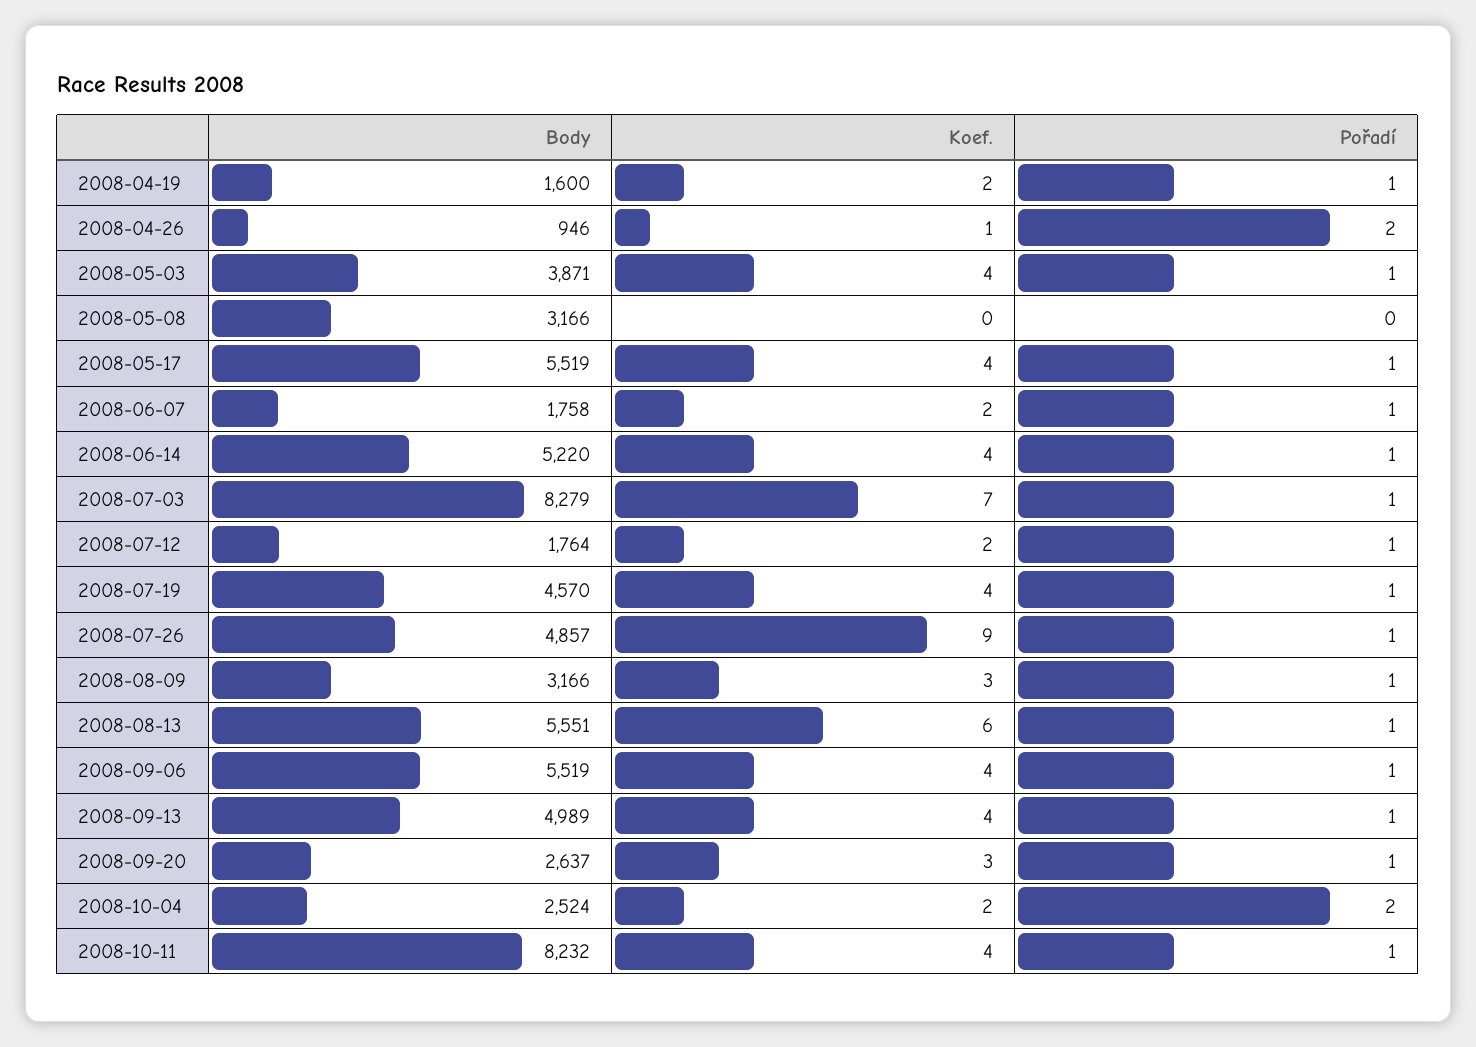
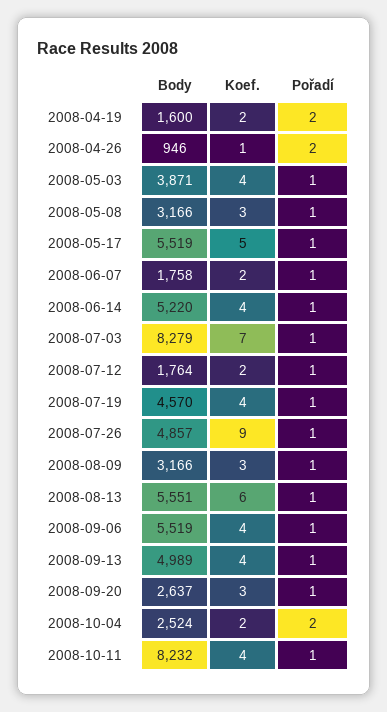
Pořadí, 2008-04-19: 1 -> 2
Koef., 2008-05-08: 0 -> 3
Pořadí, 2008-05-08: 0 -> 1
Koef., 2008-05-17: 4 -> 5

